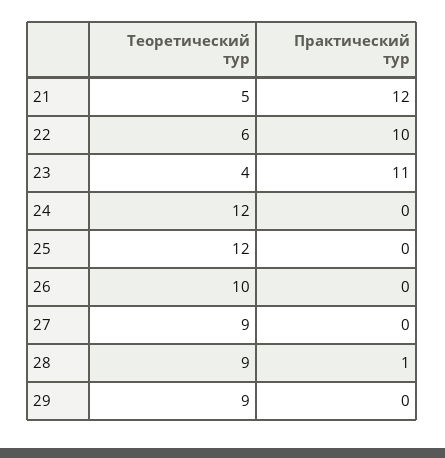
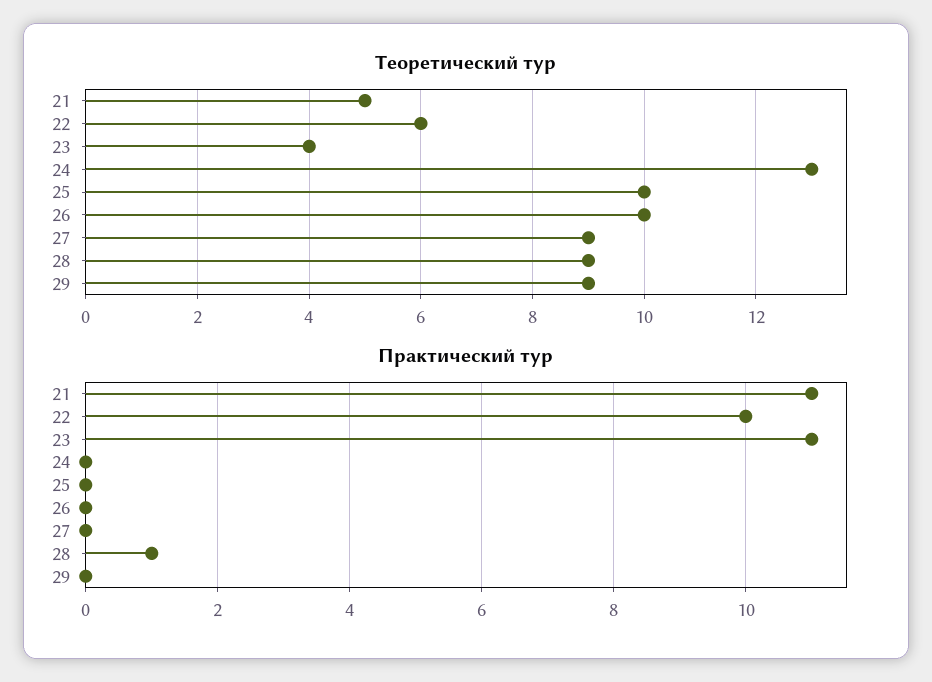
Практический тур, 21: 12 -> 11
Теоретический тур, 24: 12 -> 13
Теоретический тур, 25: 12 -> 10

